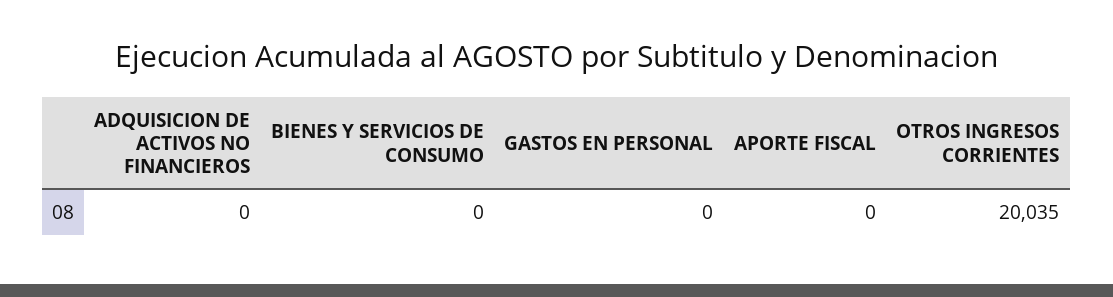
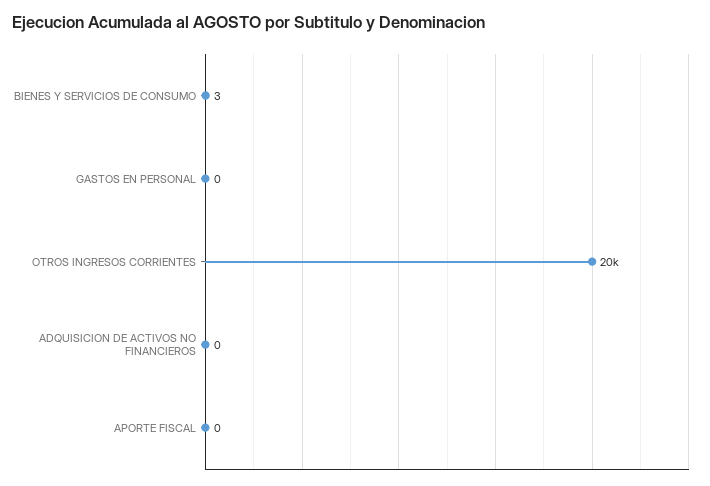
BIENES Y SERVICIOS DE CONSUMO: 0 -> 3

